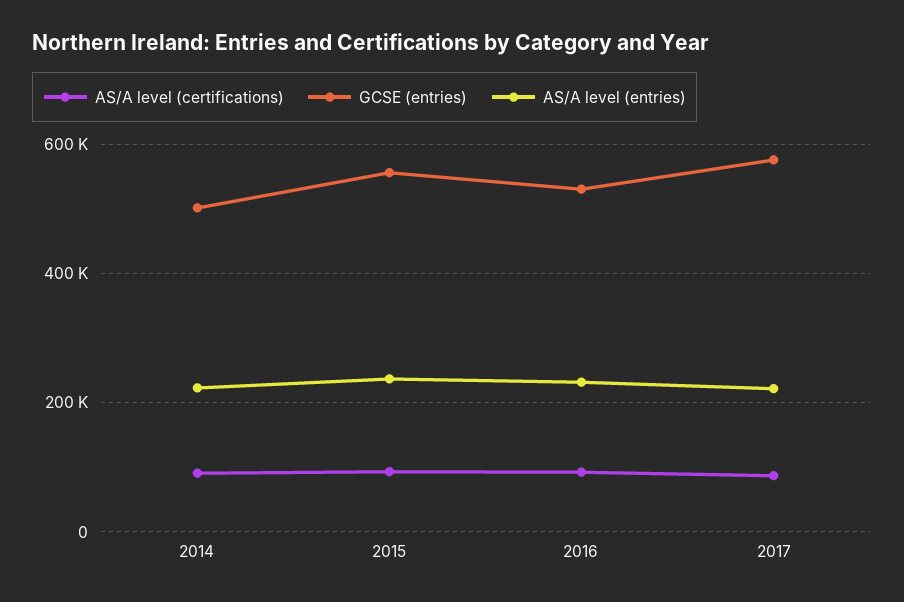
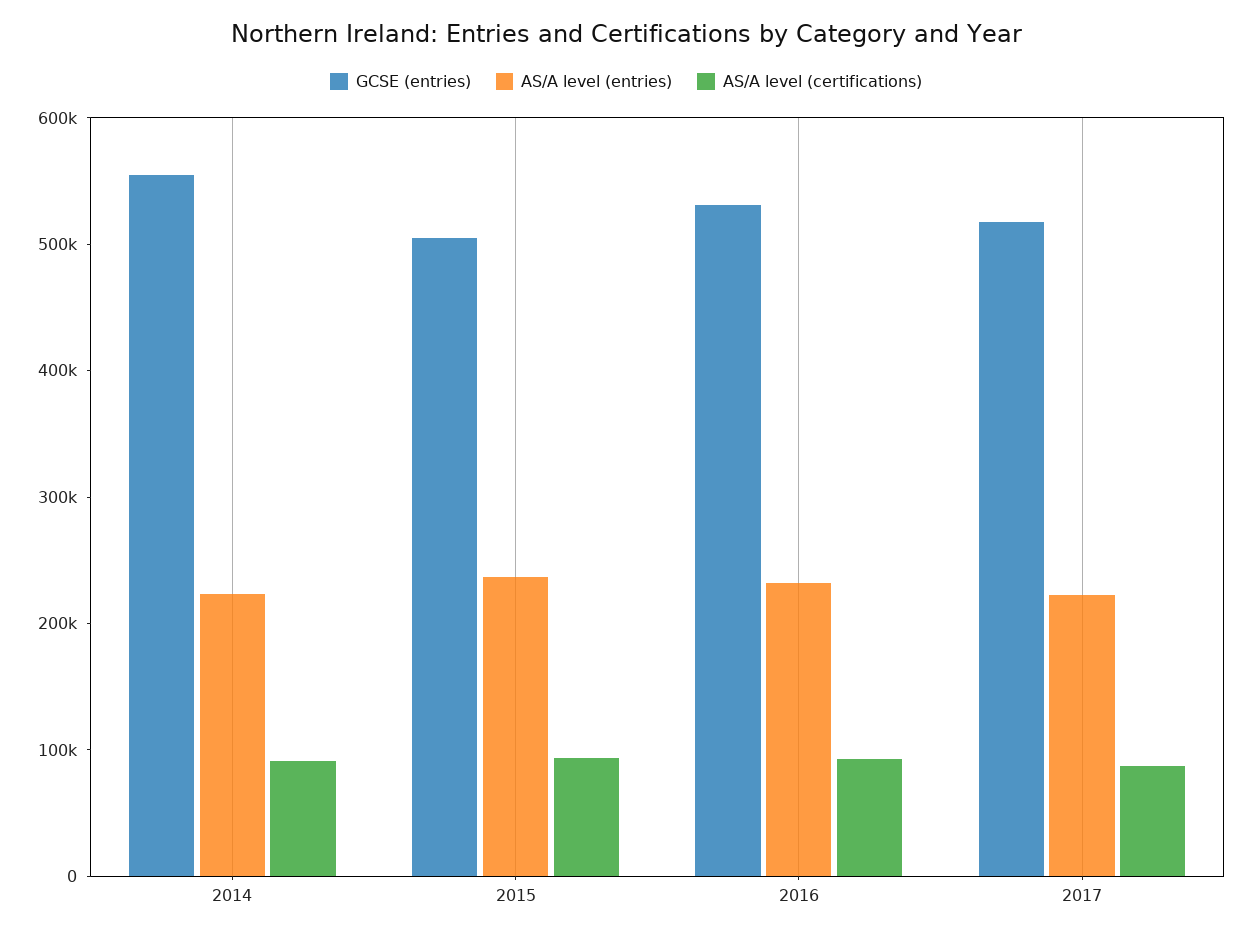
GCSE (entries), 2014: 500000 -> 560000
GCSE (entries), 2015: 560000 -> 500000
GCSE (entries), 2017: 580000 -> 520000

